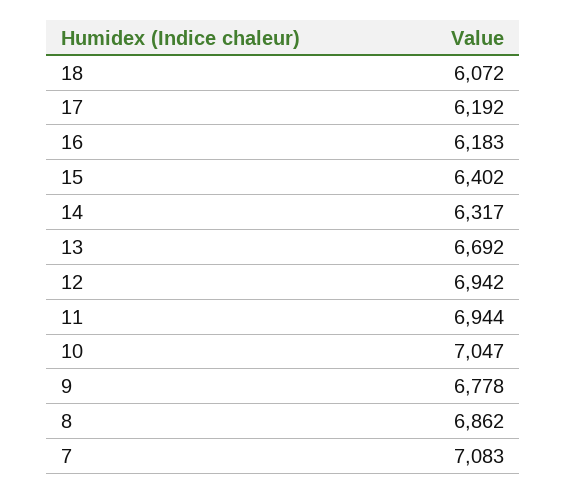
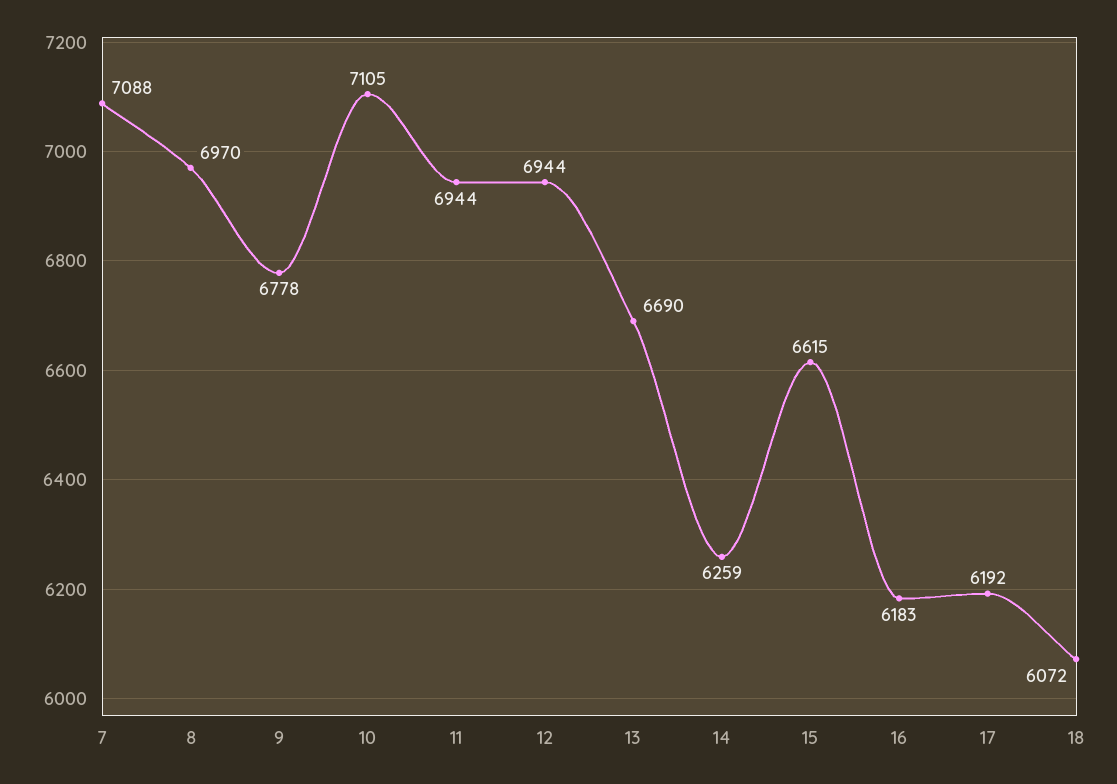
15: 6402 -> 6615
14: 6317 -> 6259
13: 6692 -> 6690
12: 6942 -> 6944
10: 7047 -> 7105
8: 6862 -> 6970
7: 7083 -> 7088

